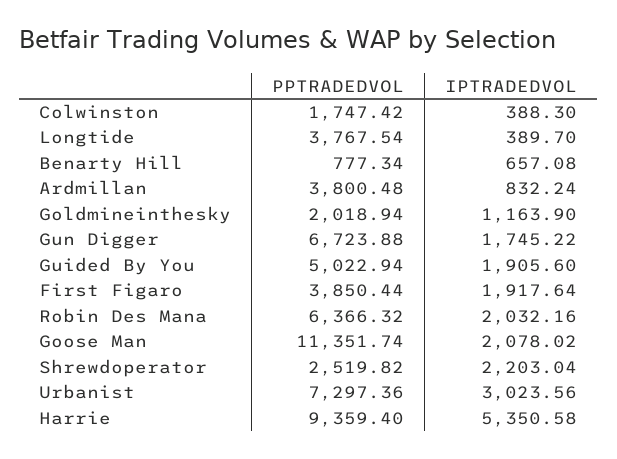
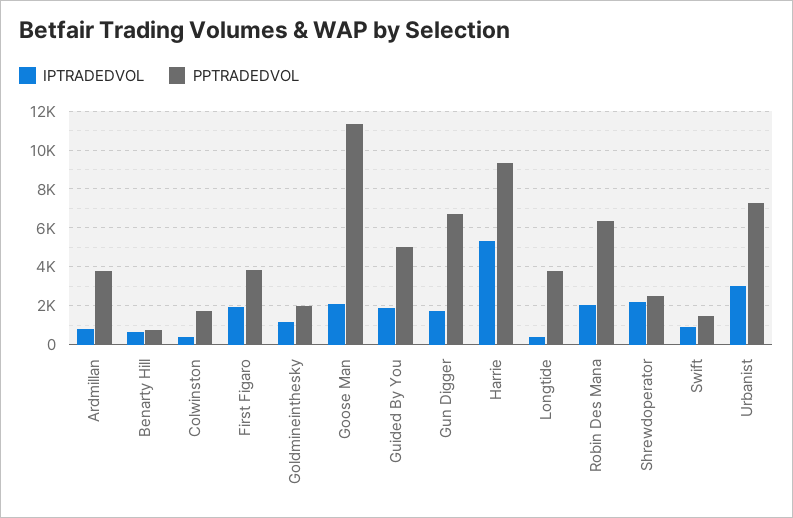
IPTRADEDVOL, Swift: none -> 1000
PPTRADEDVOL, Swift: none -> 1500

